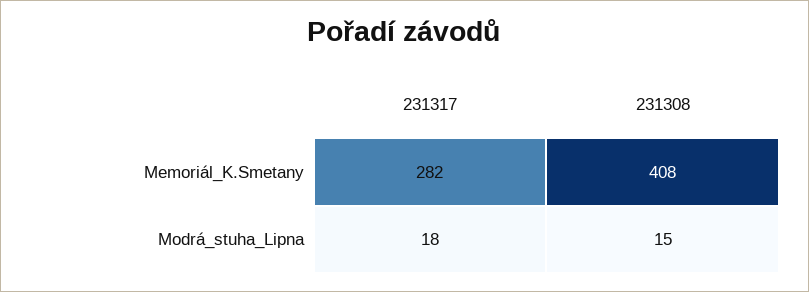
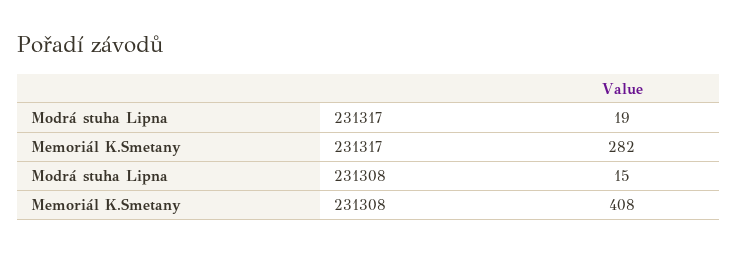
231317, Modrá_stuha_Lipna: 18 -> 19

